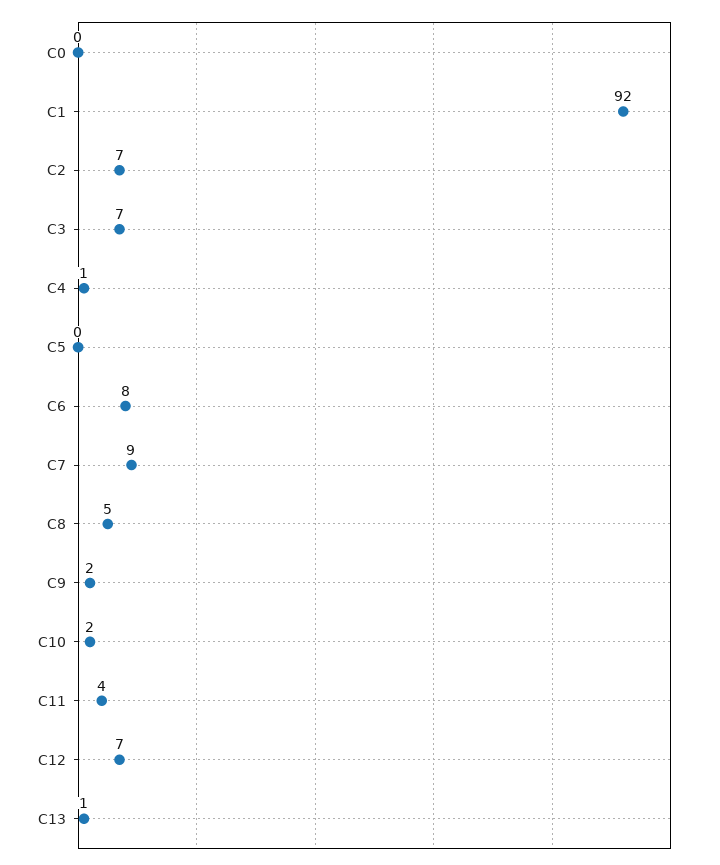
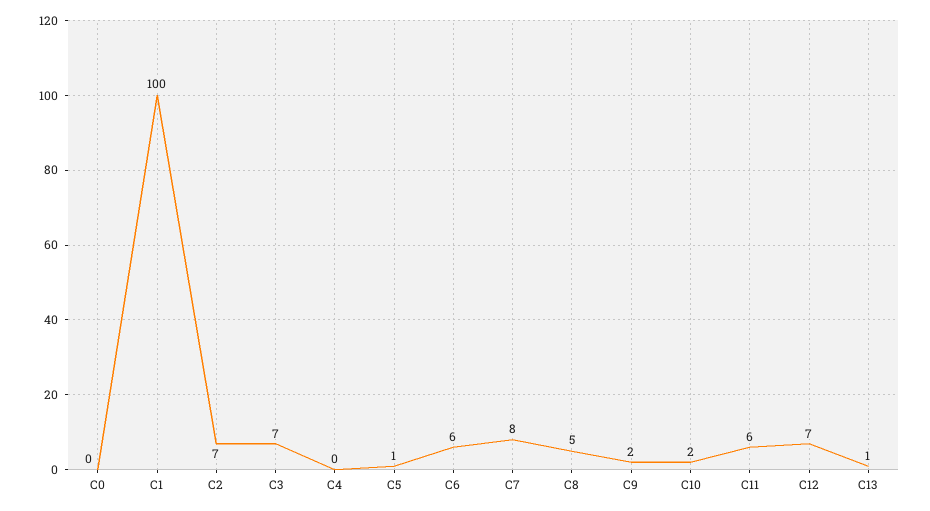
C1: 92 -> 100
C4: 1 -> 0
C5: 0 -> 1
C6: 8 -> 6
C7: 9 -> 8
C11: 4 -> 6

